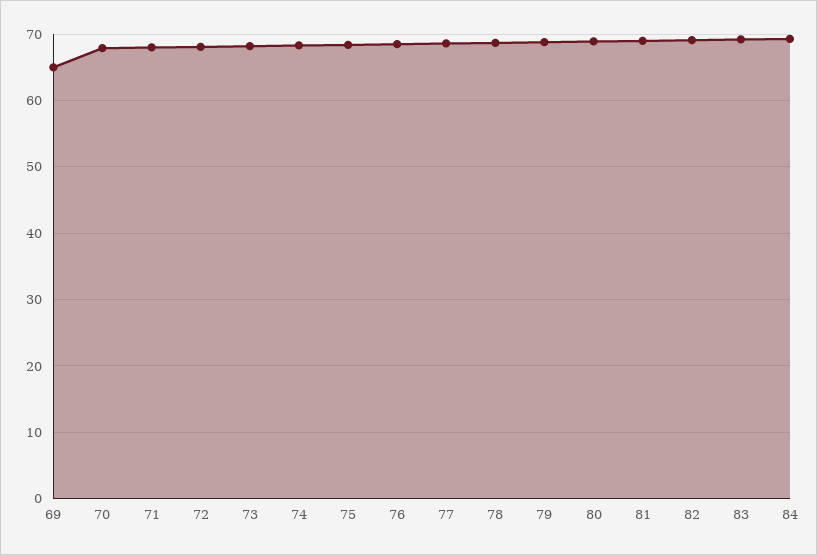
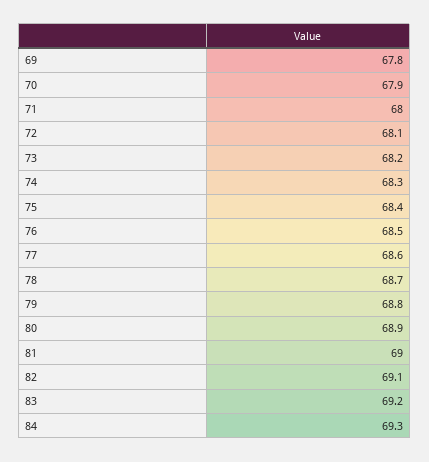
69: 65 -> 67.8

